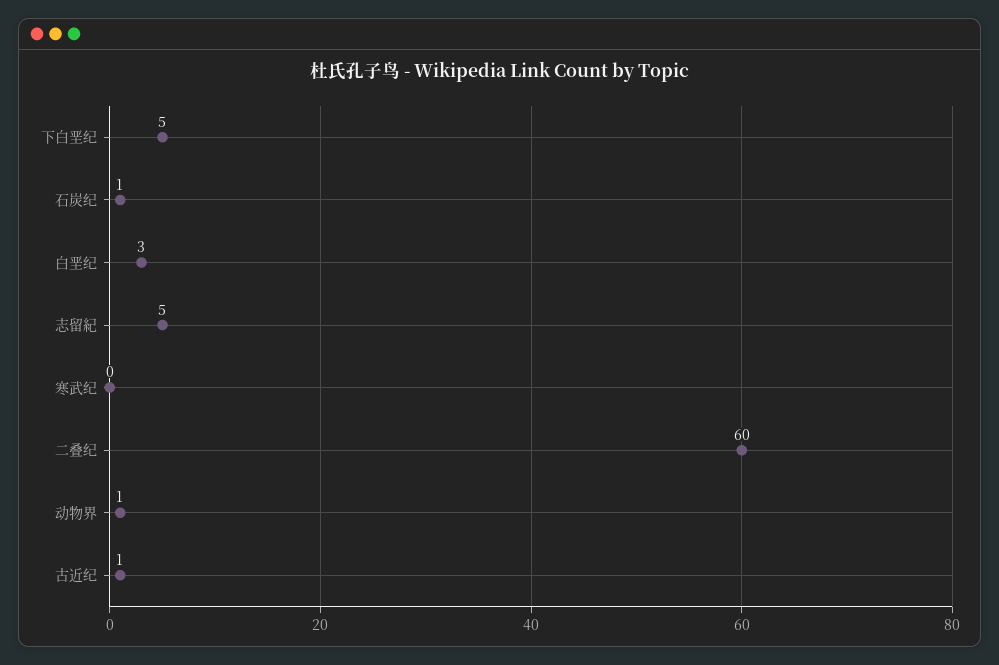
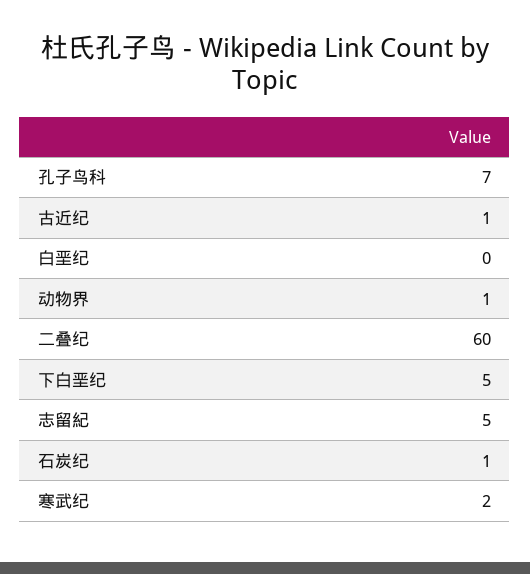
白垩纪: 3 -> 0
寒武纪: 0 -> 2
孔子鸟科: none -> 7

